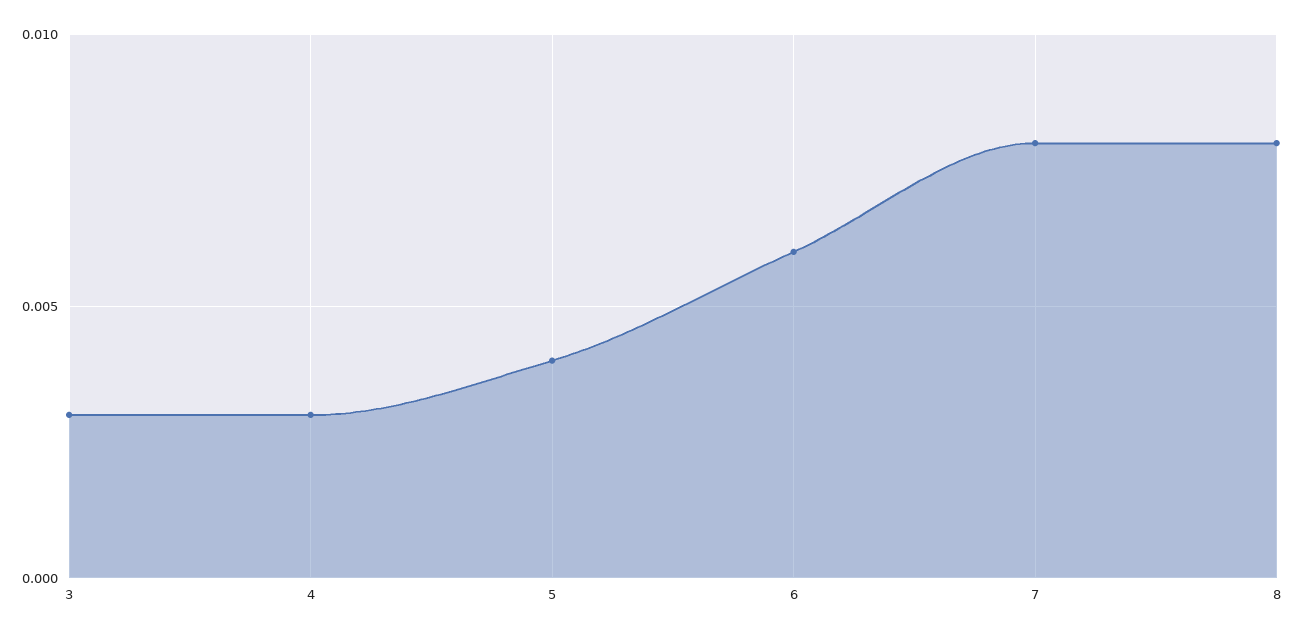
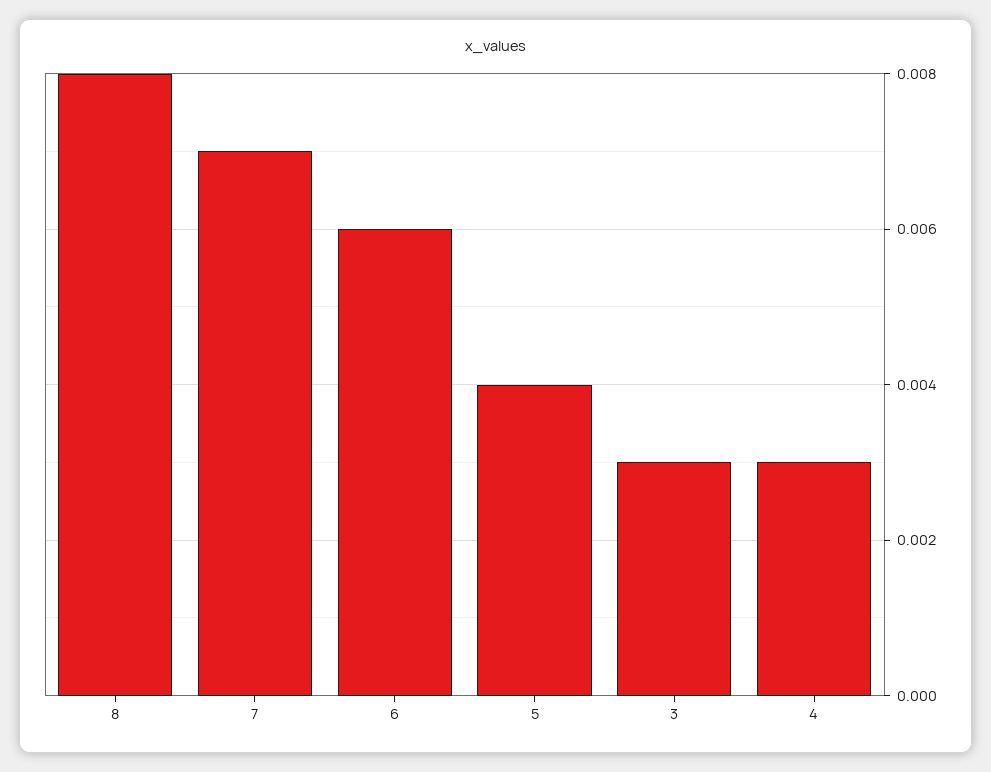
7: 0.008 -> 0.007

